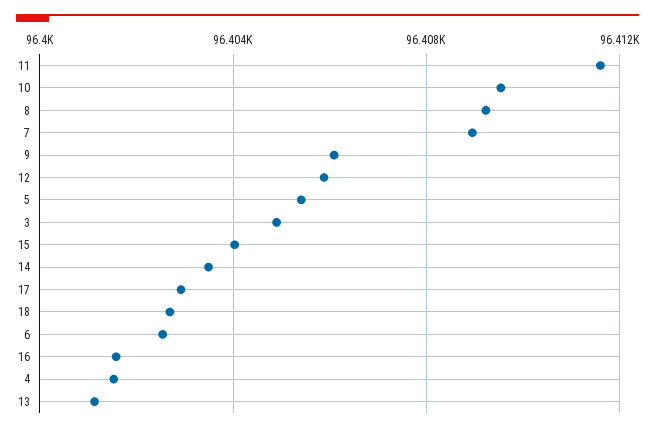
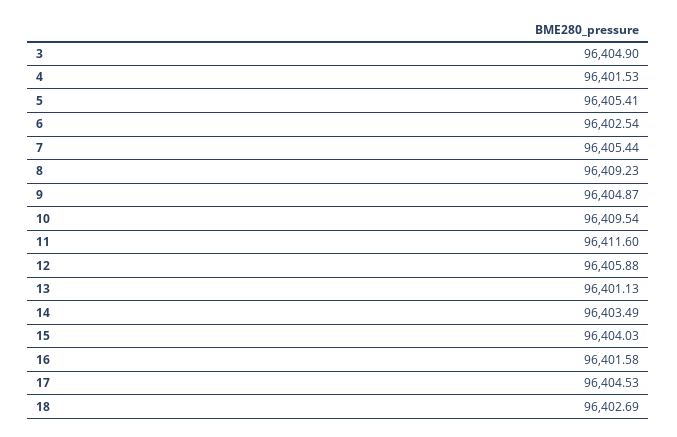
7: 96409 -> 96405.44
9: 96406 -> 96404.87
17: 96403 -> 96404.53

